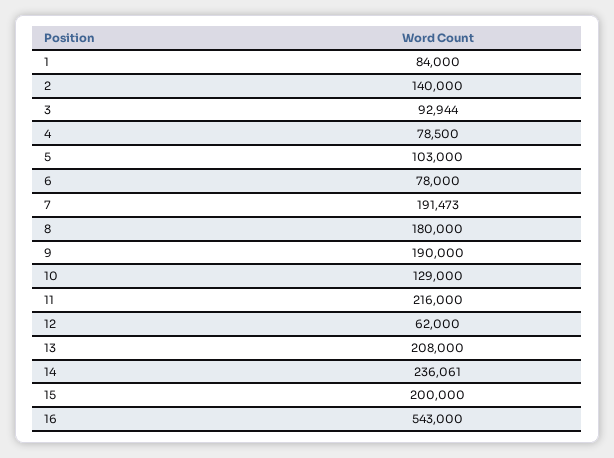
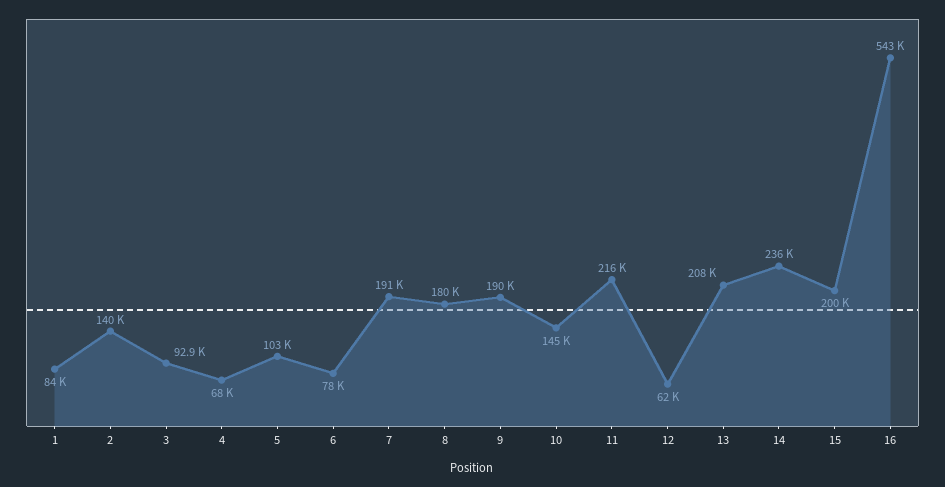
4: 78500 -> 68000
10: 129000 -> 145000

